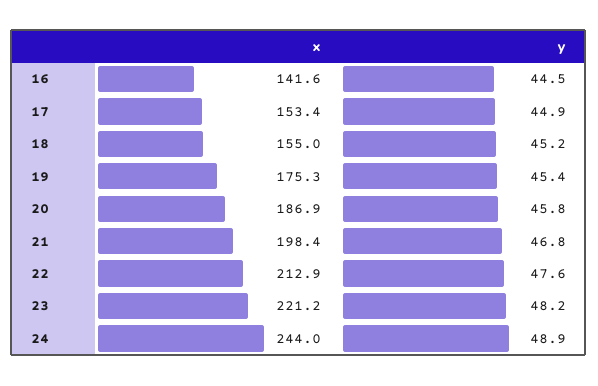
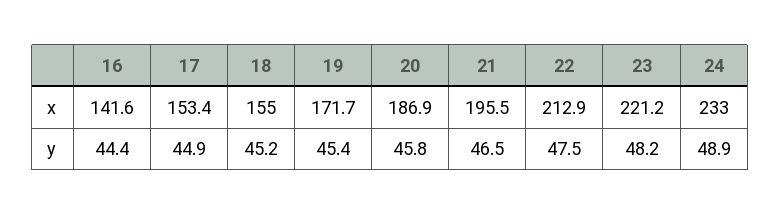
y, 16: 44.5 -> 44.4
x, 19: 175.3 -> 171.7
x, 21: 198.4 -> 195.5
y, 21: 46.8 -> 46.5
y, 22: 47.6 -> 47.5
x, 24: 244 -> 233

